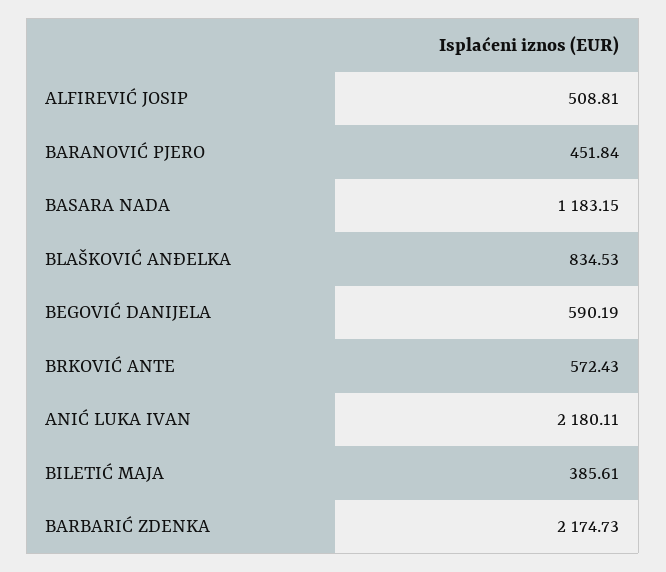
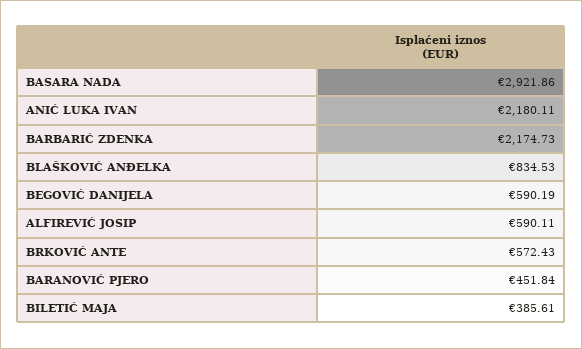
ALFIREVIĆ JOSIP: 508.81 -> 590.11
BASARA NADA: 1183.15 -> 2921.86

